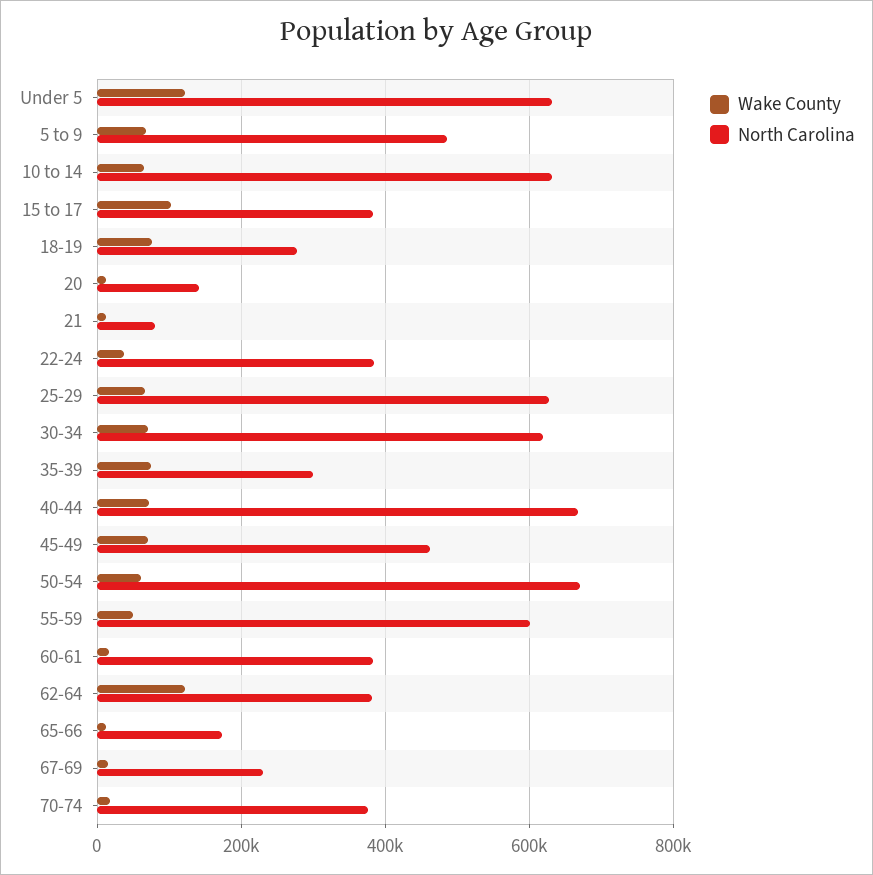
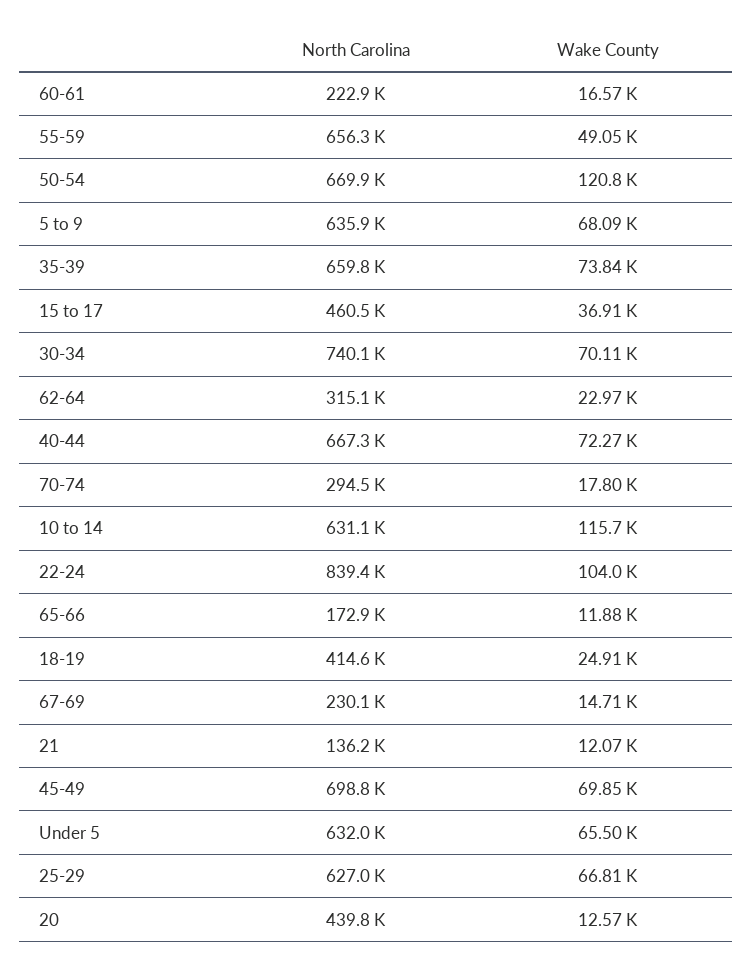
Wake County, Under 5: 120000 -> 65500
North Carolina, 5 to 9: 480000 -> 635900
Wake County, 10 to 14: 60000 -> 115700
Wake County, 15 to 17: 100000 -> 36910
North Carolina, 15 to 17: 380000 -> 460500
Wake County, 18-19: 80000 -> 24910
North Carolina, 18-19: 280000 -> 414600
North Carolina, 20: 140000 -> 439800
North Carolina, 21: 80000 -> 136200
Wake County, 22-24: 40000 -> 104000
North Carolina, 22-24: 380000 -> 839400
North Carolina, 30-34: 620000 -> 740100
North Carolina, 35-39: 300000 -> 659800
North Carolina, 45-49: 460000 -> 698800
Wake County, 50-54: 60000 -> 120800
North Carolina, 55-59: 600000 -> 656300
North Carolina, 60-61: 380000 -> 222900
Wake County, 62-64: 120000 -> 22970
North Carolina, 62-64: 380000 -> 315100
North Carolina, 70-74: 380000 -> 294500

